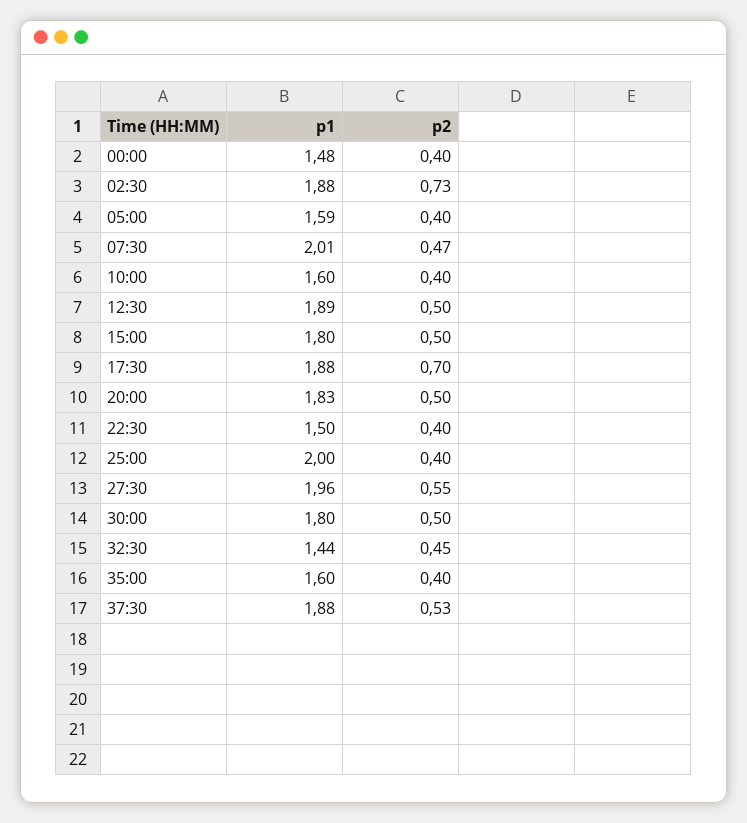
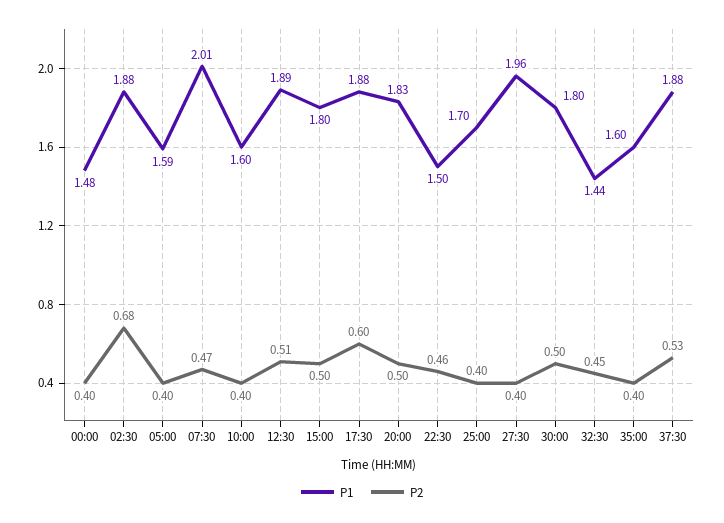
p2, 02:30: 0.73 -> 0.68
p2, 12:30: 0.5 -> 0.51
p2, 17:30: 0.7 -> 0.6
p2, 22:30: 0.4 -> 0.46
p1, 25:00: 2 -> 1.7
p2, 27:30: 0.55 -> 0.4

